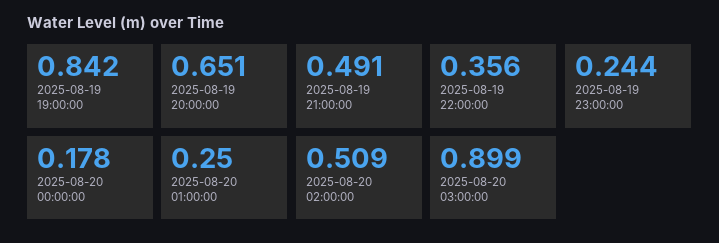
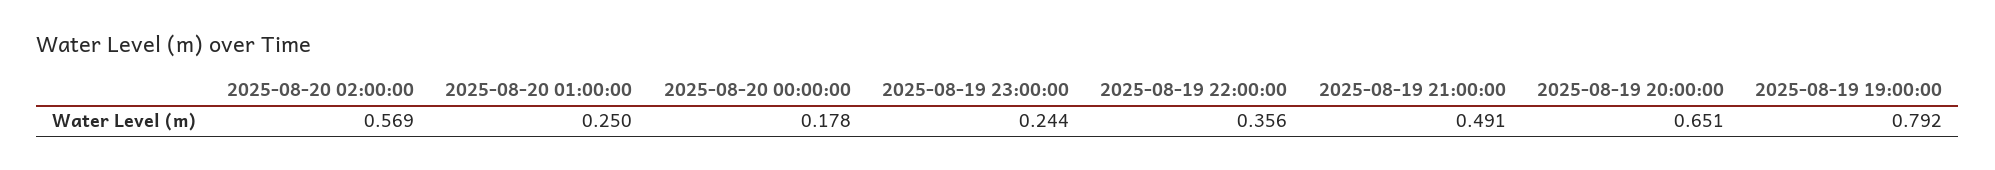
2025-08-19 19:00:00: 0.842 -> 0.792
2025-08-20 02:00:00: 0.509 -> 0.569
2025-08-20 03:00:00: 0.899 -> none

